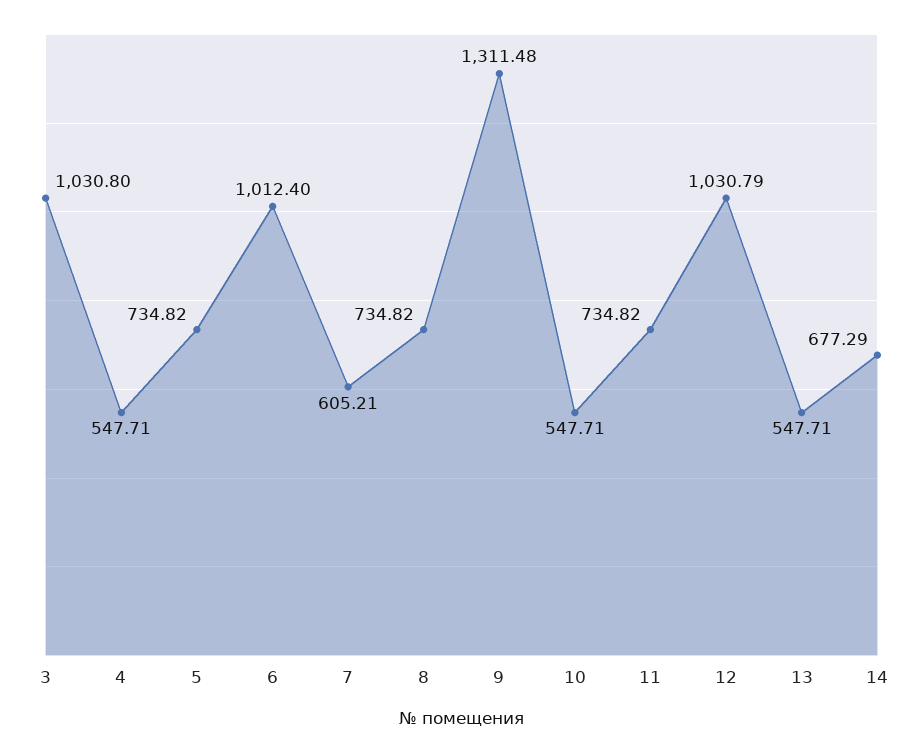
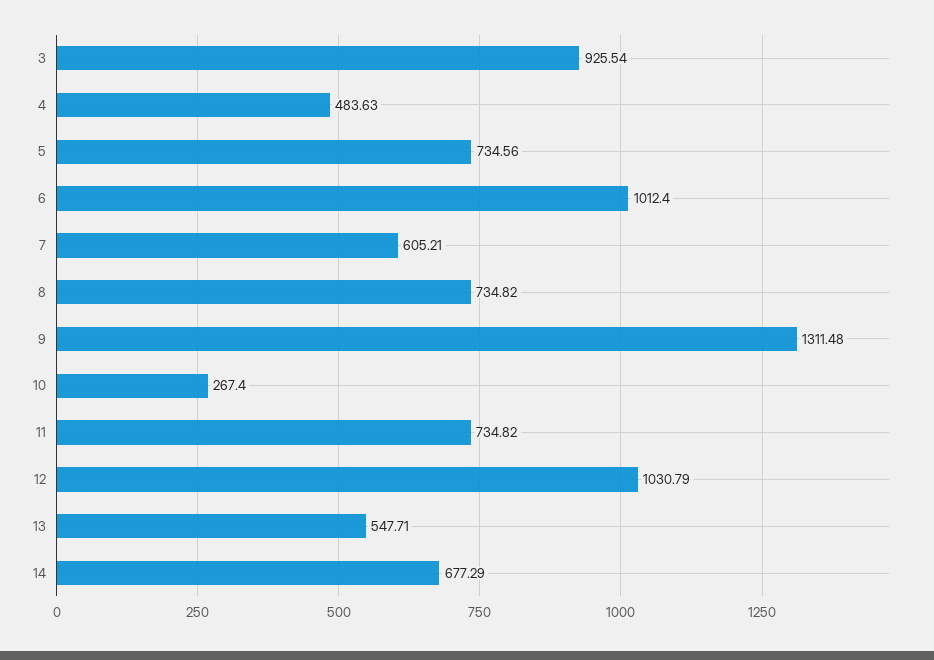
3: 1030.8 -> 925.54
4: 547.71 -> 483.63
5: 734.82 -> 734.56
10: 547.71 -> 267.4

